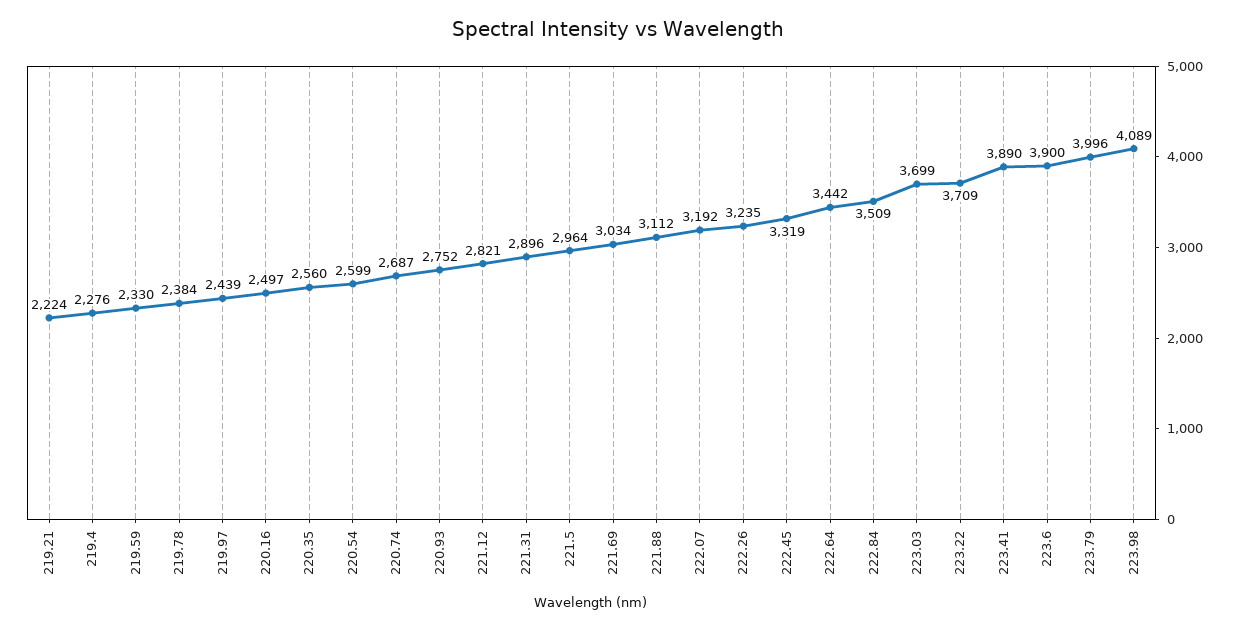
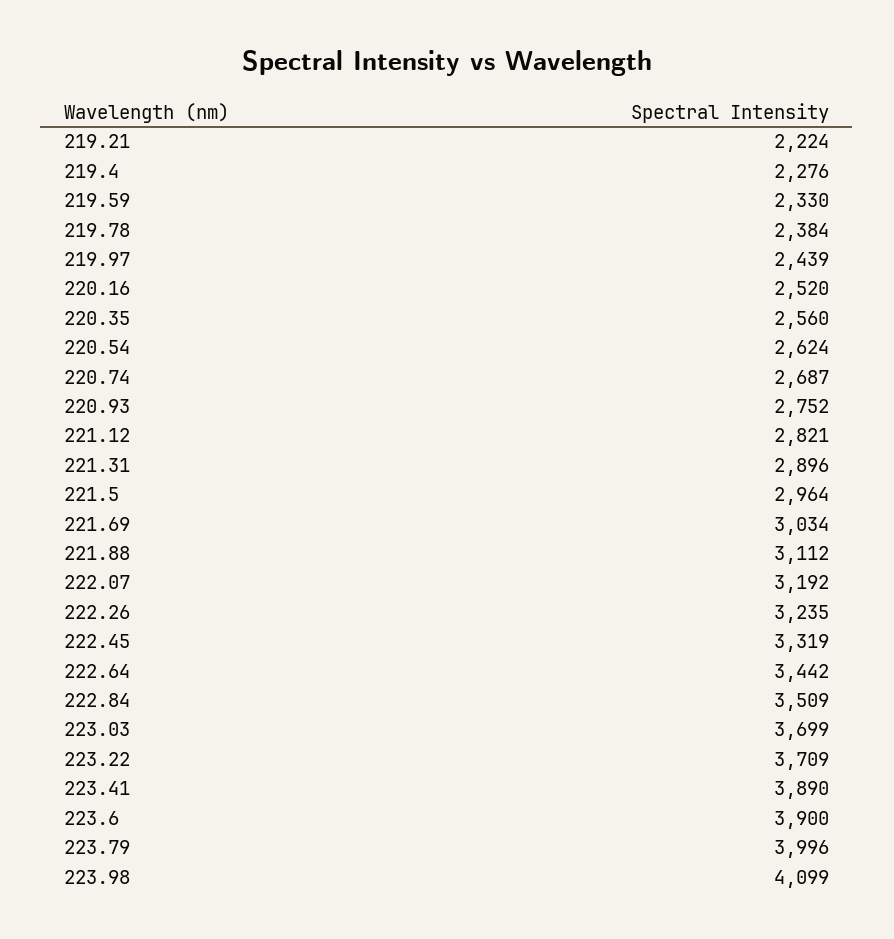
220.16: 2497 -> 2520
220.54: 2599 -> 2624
223.98: 4089 -> 4099

